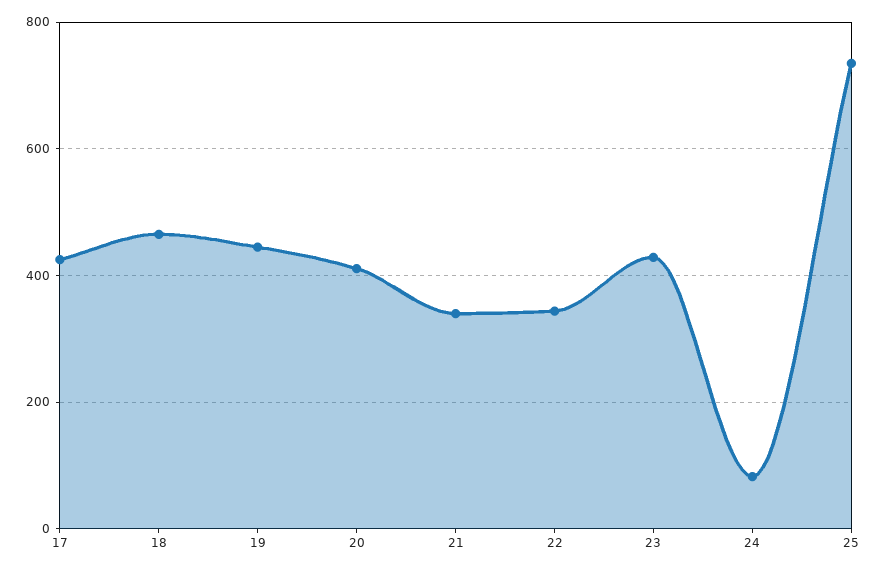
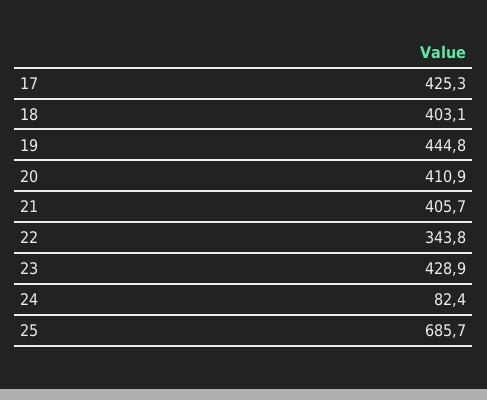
18: 460 -> 403.1
21: 340 -> 405.7
25: 740 -> 685.7

